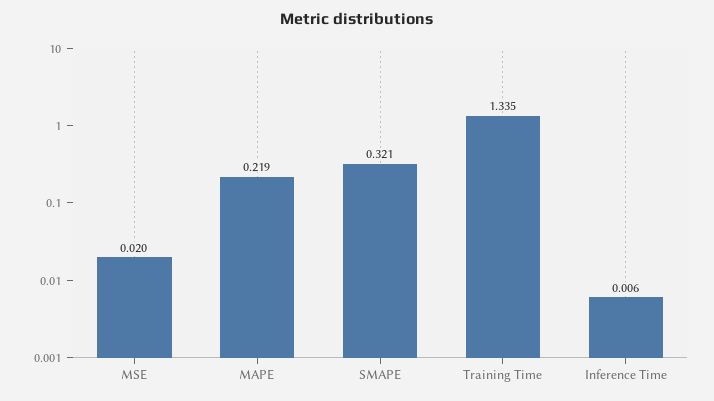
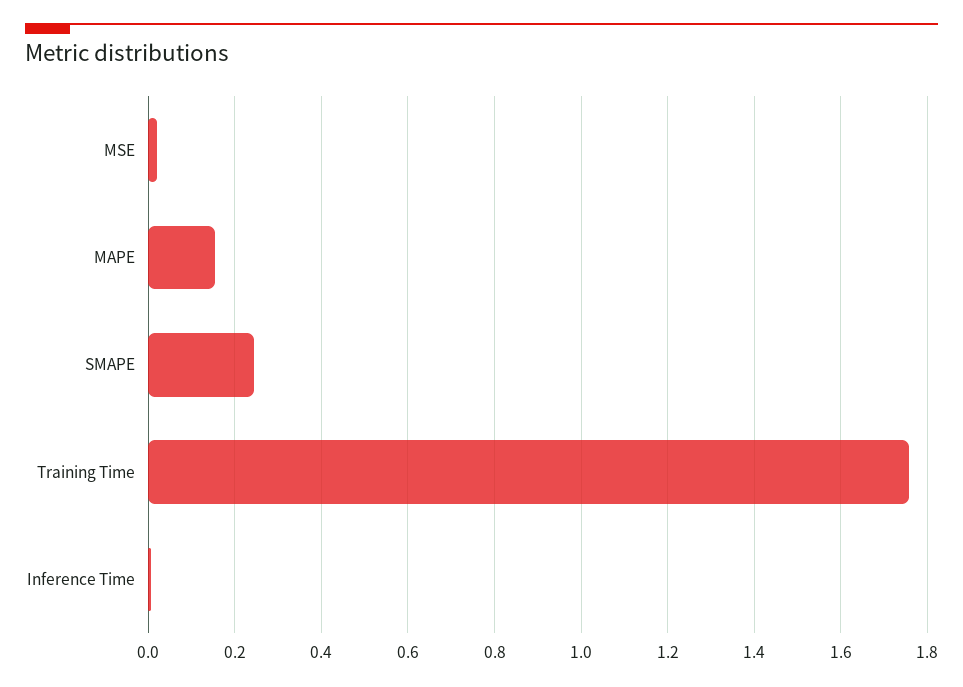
MAPE: 0.219 -> 0.16
SMAPE: 0.321 -> 0.24
Training Time: 1.335 -> 1.76

